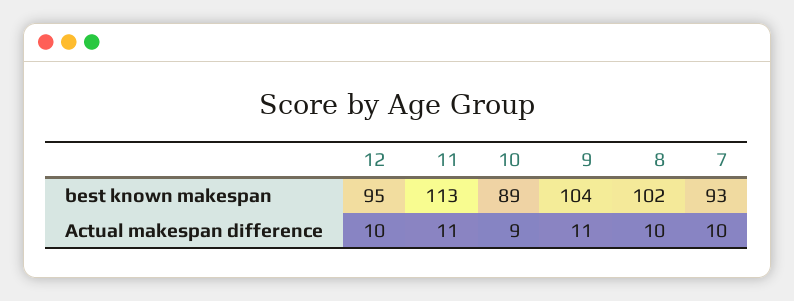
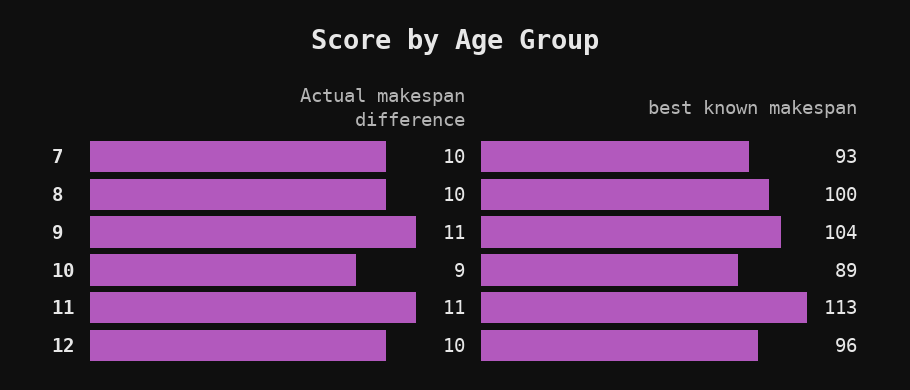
12, best known makespan: 95 -> 96
8, best known makespan: 102 -> 100

